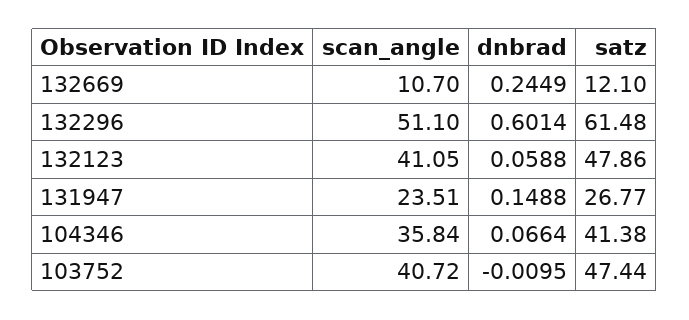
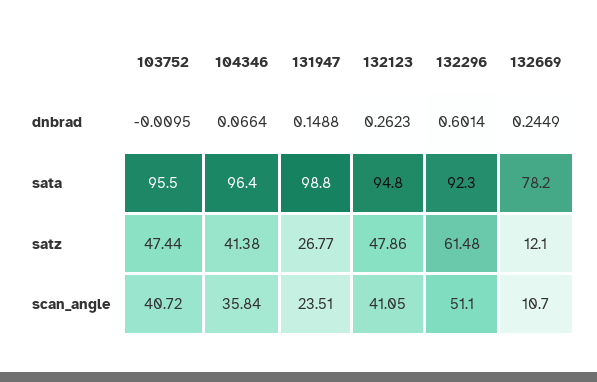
dnbrad, 132123: 0.0588 -> 0.2623
sata, 103752: none -> 95.5
sata, 104346: none -> 96.4
sata, 131947: none -> 98.8
sata, 132123: none -> 94.8
sata, 132296: none -> 92.3
sata, 132669: none -> 78.2

